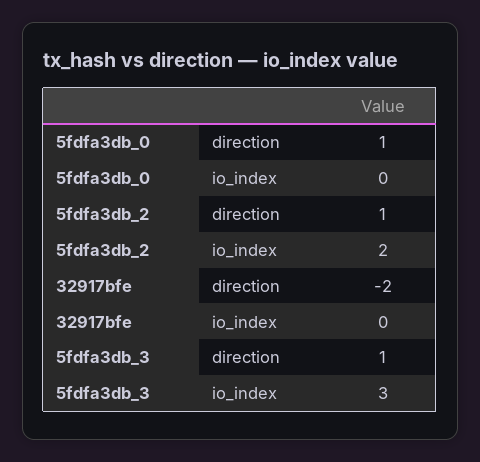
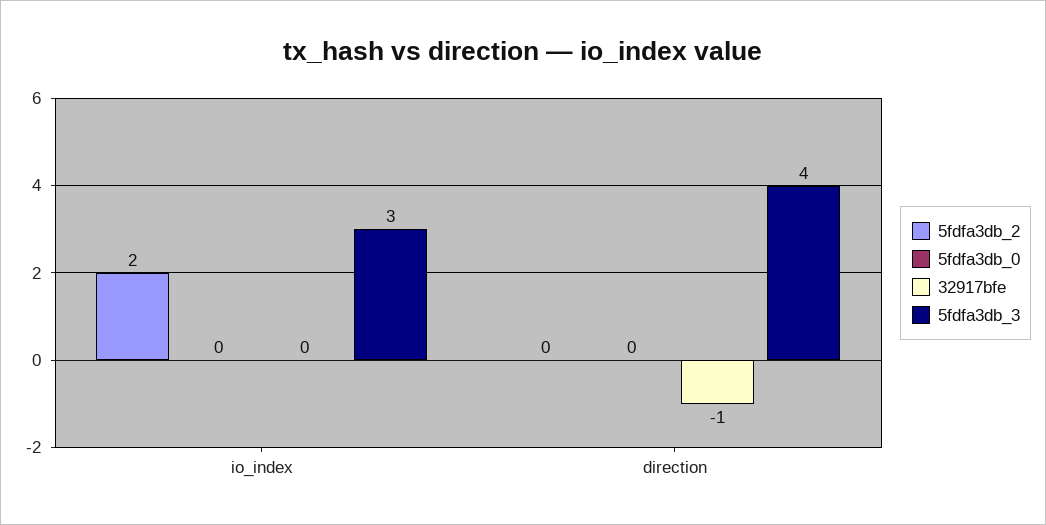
5fdfa3db_0, direction: 1 -> 0
5fdfa3db_2, direction: 1 -> 0
32917bfe, direction: -2 -> -1
5fdfa3db_3, direction: 1 -> 4

